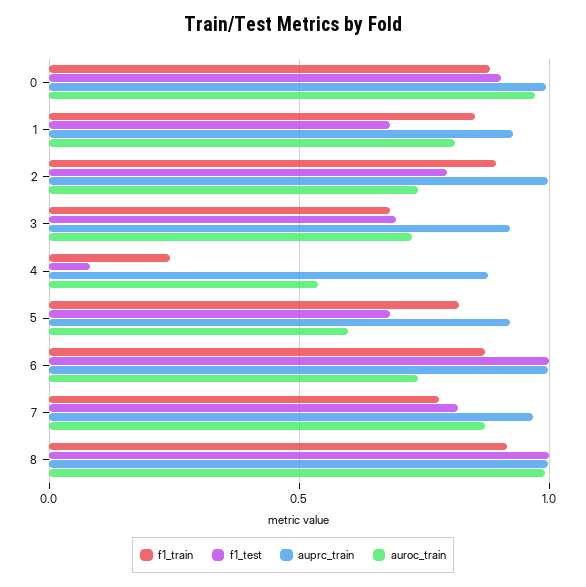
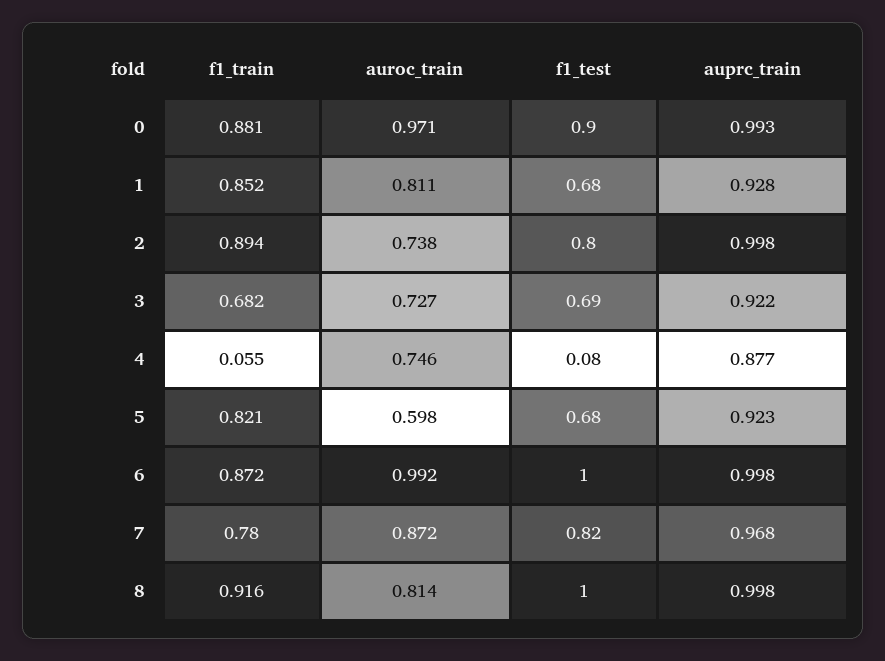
f1_train, 4: 0.25 -> 0.055
auroc_train, 4: 0.55 -> 0.746
auroc_train, 6: 0.75 -> 0.992
auroc_train, 8: 1 -> 0.814

